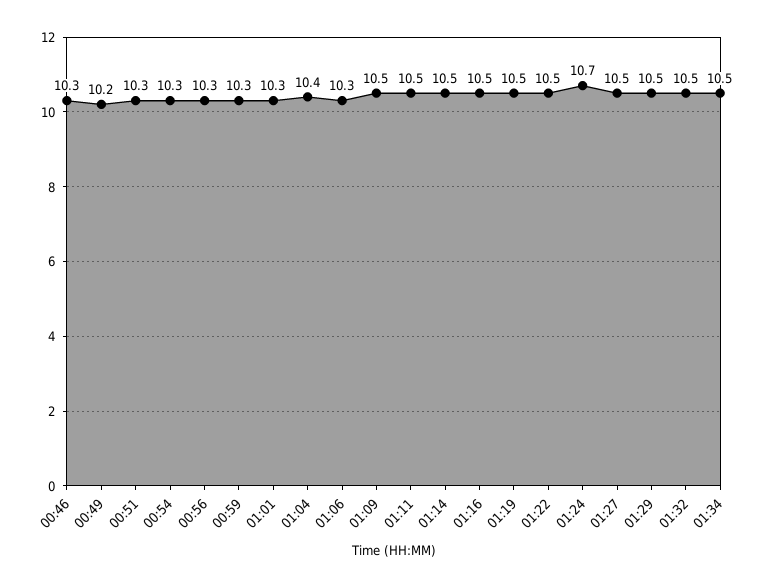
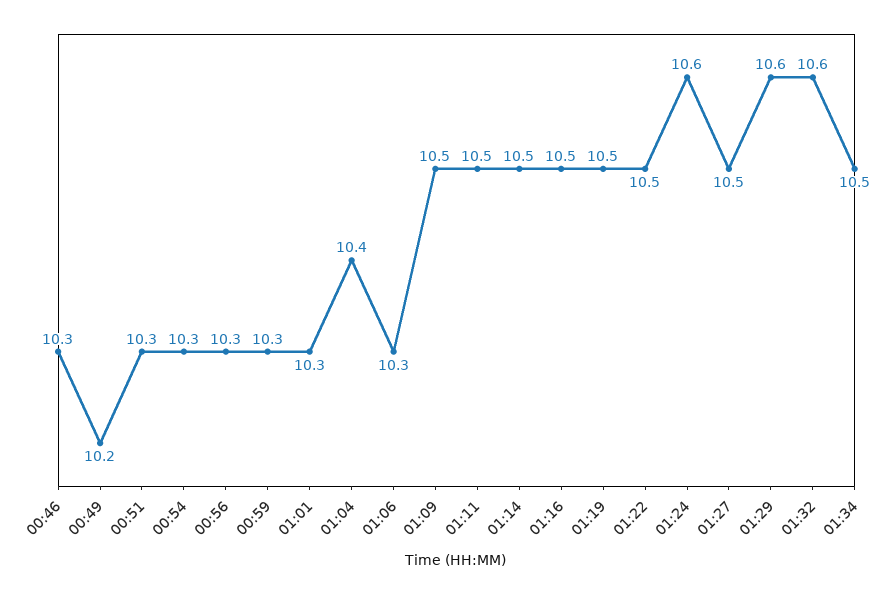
01:24: 10.7 -> 10.6
01:29: 10.5 -> 10.6
01:32: 10.5 -> 10.6

